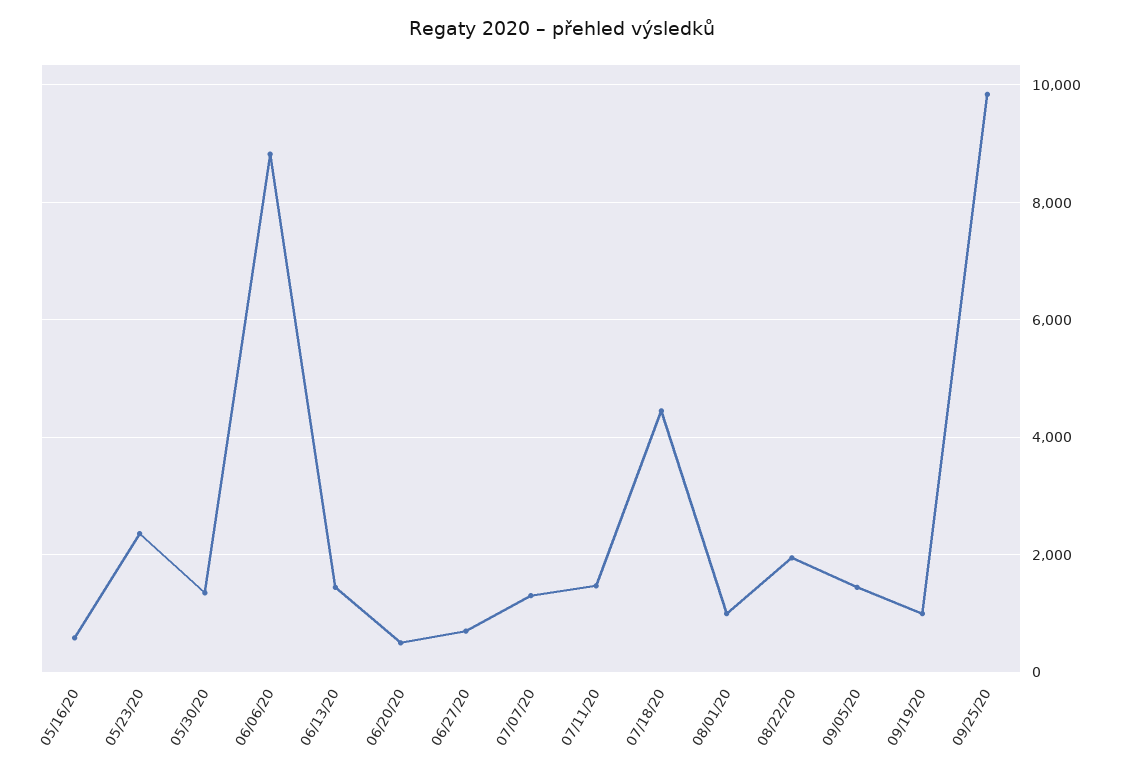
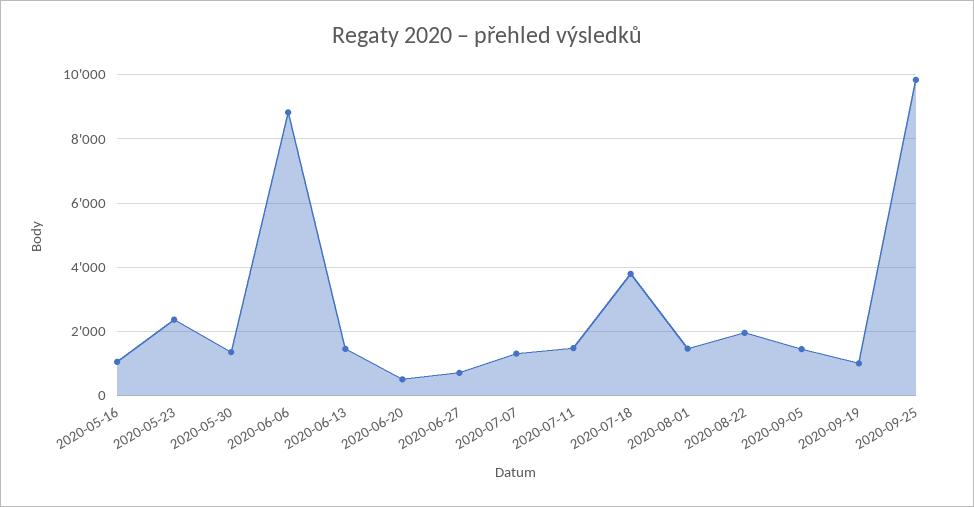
05/16/20: 600 -> 1000
07/18/20: 4400 -> 3800
08/01/20: 1000 -> 1400

